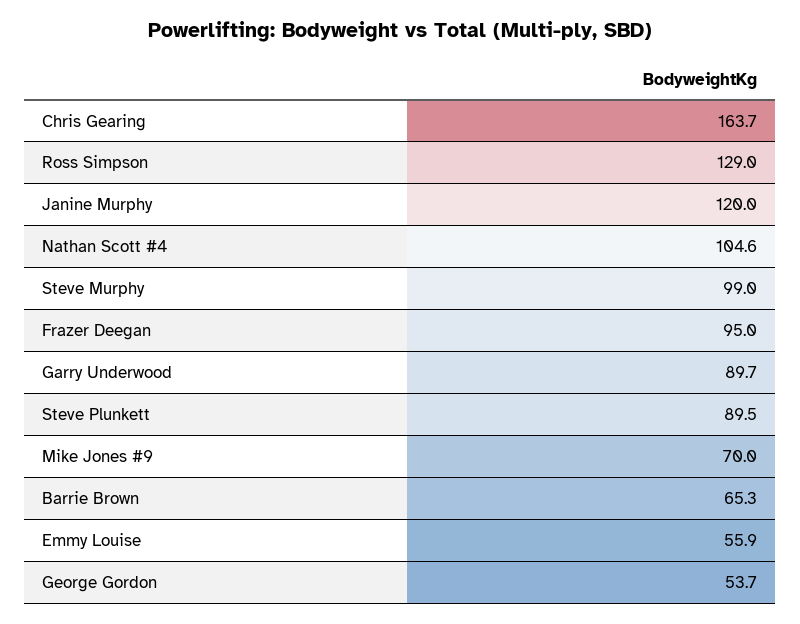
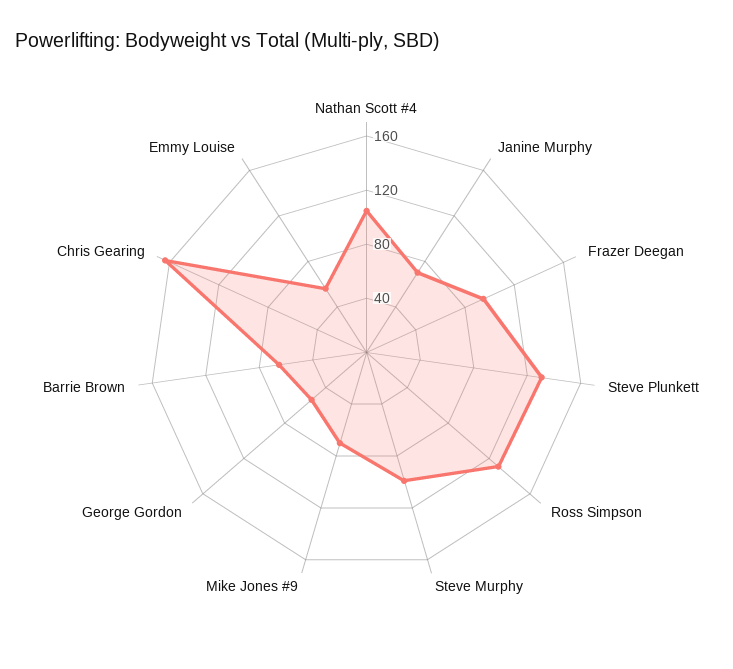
Janine Murphy: 120 -> 70
Garry Underwood: 89.7 -> none
Steve Plunkett: 89.5 -> 130

